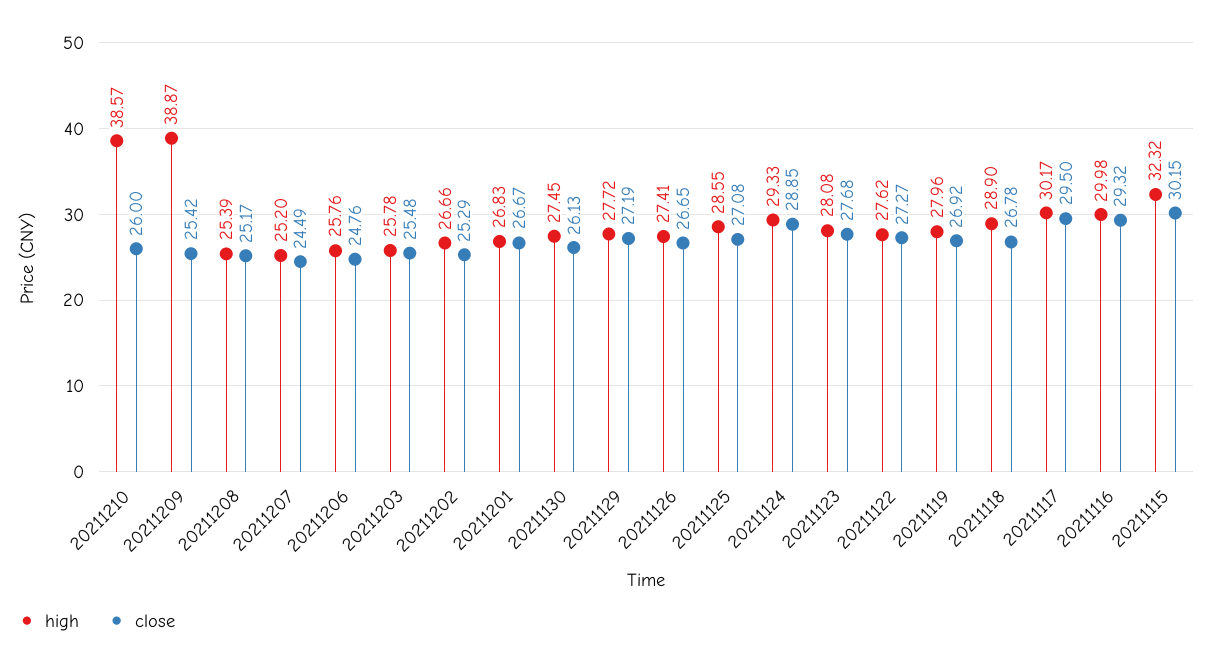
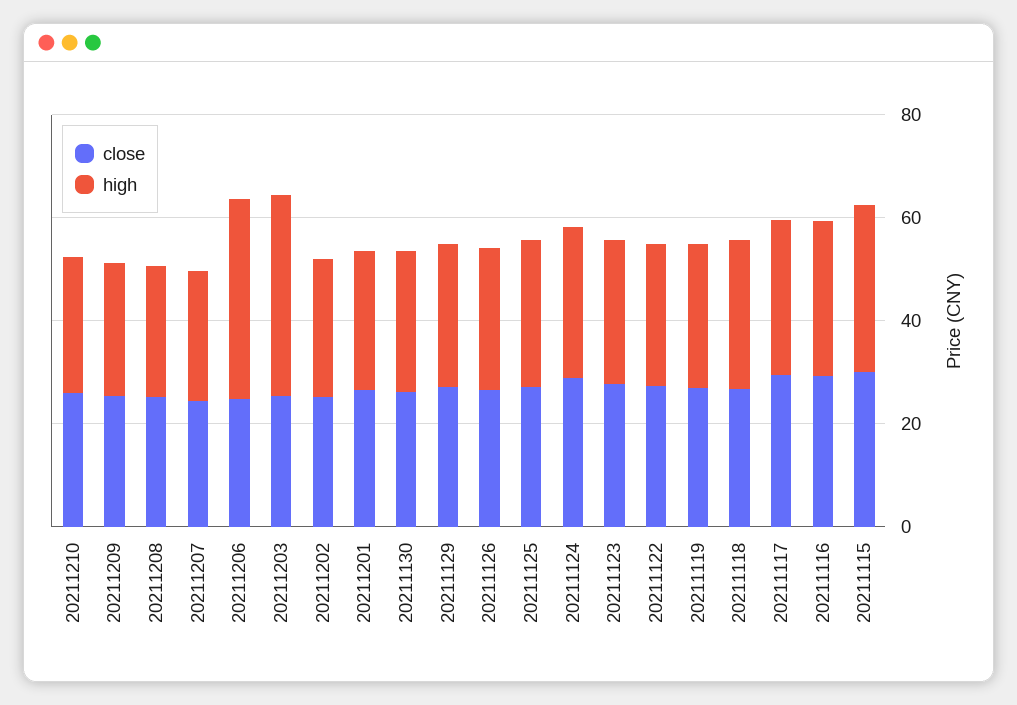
high, 20211210: 38.57 -> 25
high, 20211209: 38.87 -> 25
high, 20211206: 25.76 -> 40
high, 20211203: 25.78 -> 40

